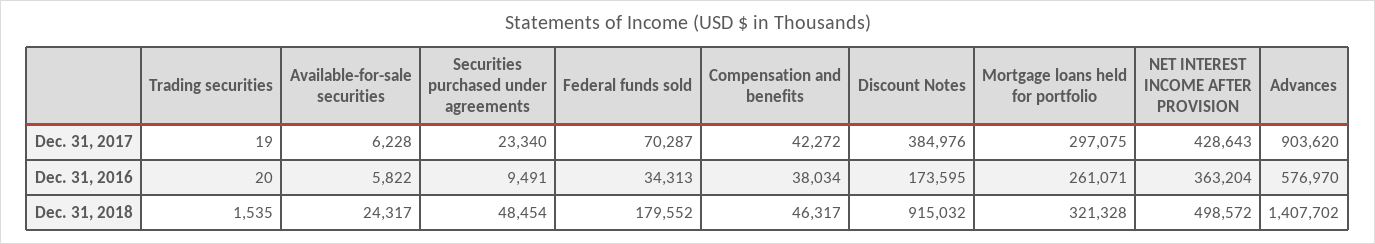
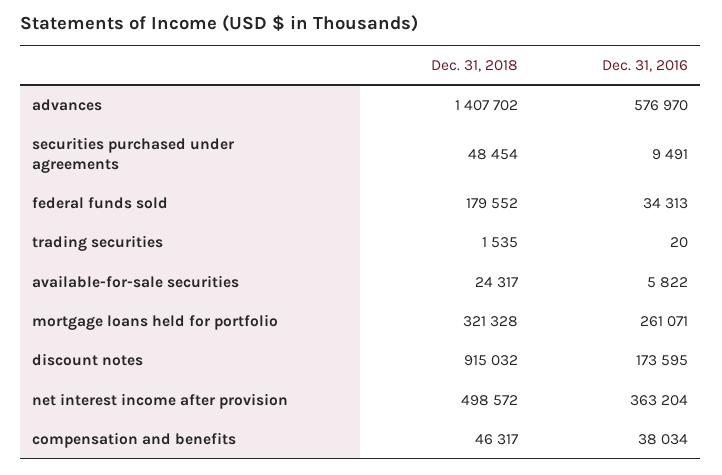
Trading securities, Dec. 31, 2017: 19 -> none
Available-for-sale securities, Dec. 31, 2017: 6228 -> none
Securities purchased under agreements, Dec. 31, 2017: 23340 -> none
Federal funds sold, Dec. 31, 2017: 70287 -> none
Compensation and benefits, Dec. 31, 2017: 42272 -> none
Discount Notes, Dec. 31, 2017: 384976 -> none
Mortgage loans held for portfolio, Dec. 31, 2017: 297075 -> none
NET INTEREST INCOME AFTER PROVISION, Dec. 31, 2017: 428643 -> none
Advances, Dec. 31, 2017: 903620 -> none

